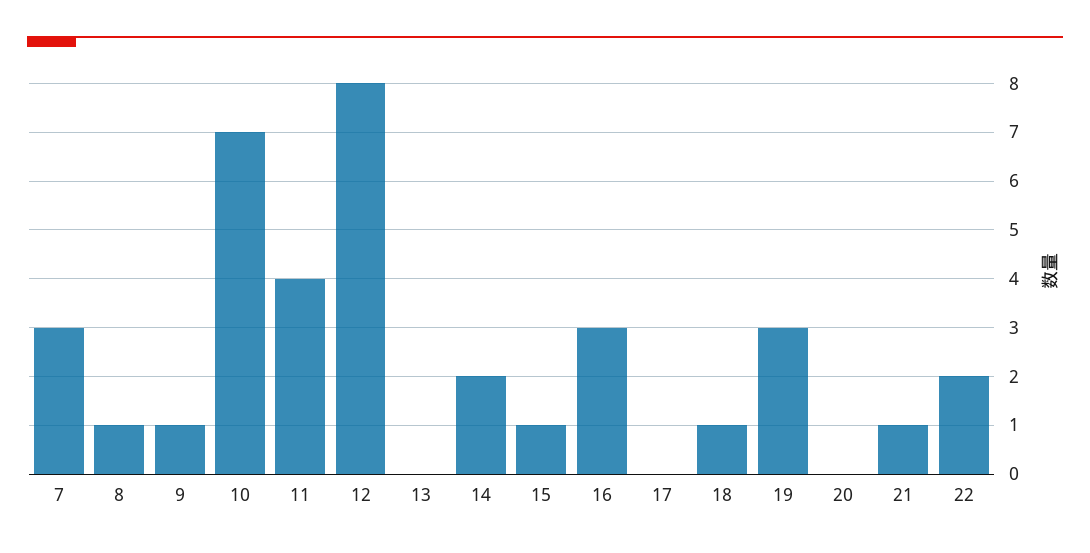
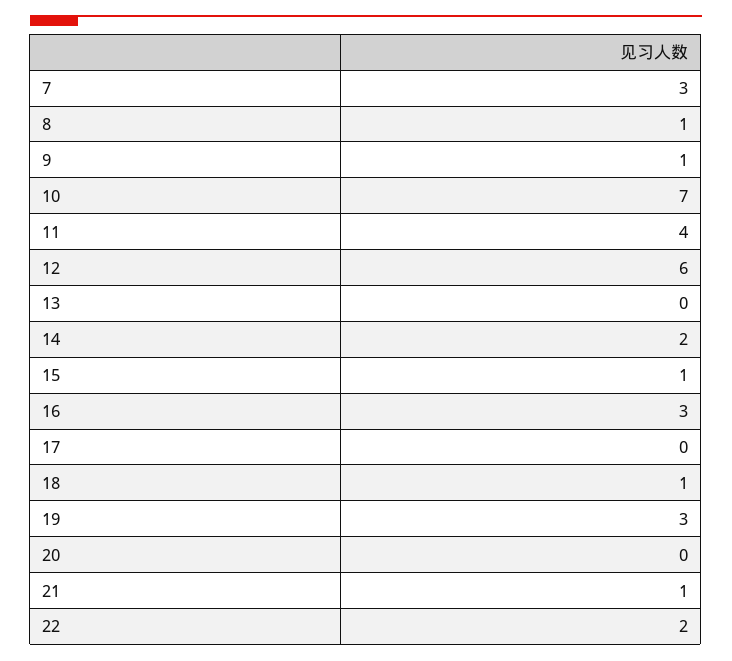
12: 8 -> 6

